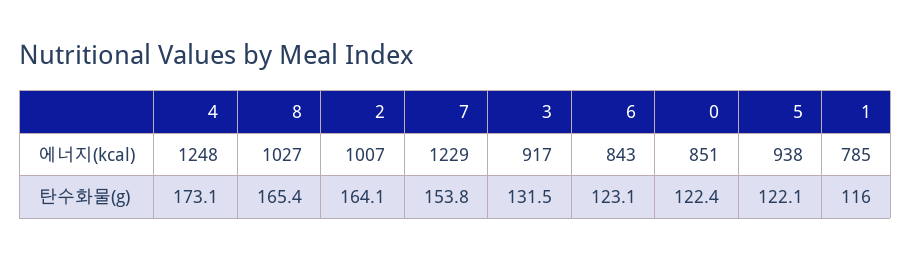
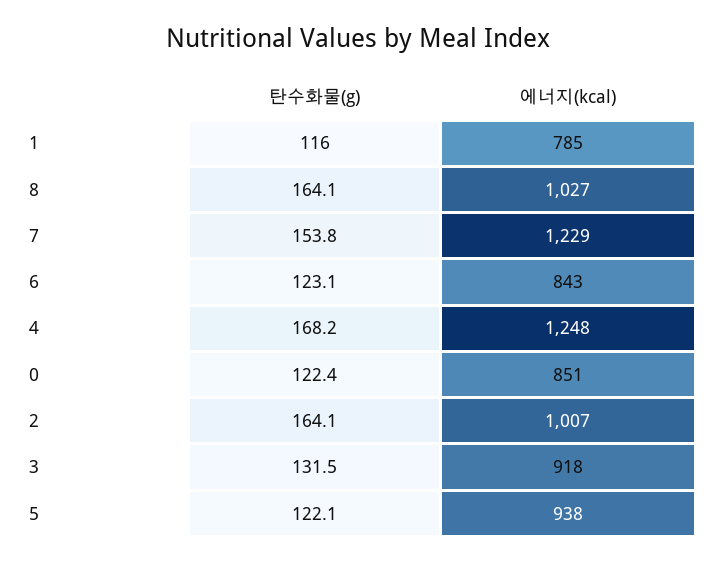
3, 에너지(kcal): 917 -> 918
4, 탄수화물(g): 173.1 -> 168.2
8, 탄수화물(g): 165.4 -> 164.1

